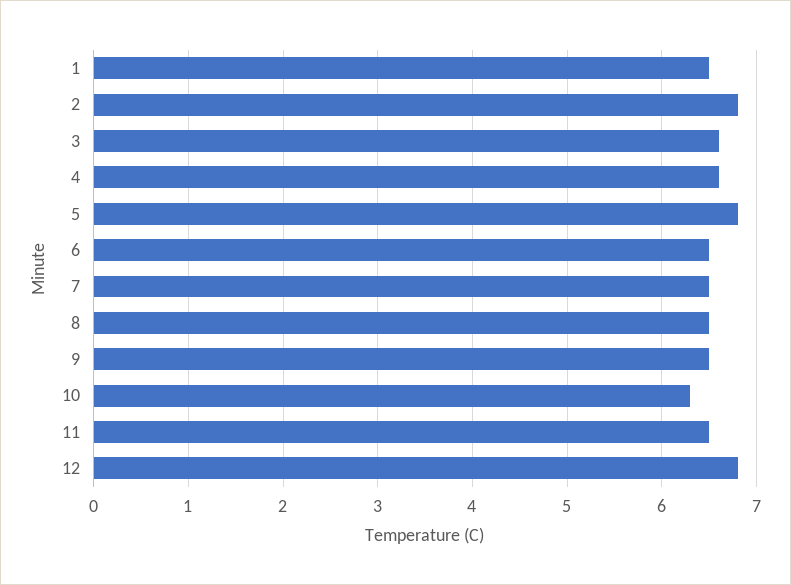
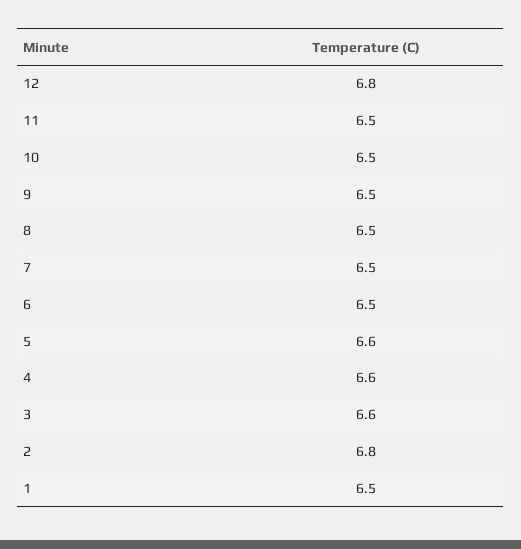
5: 6.8 -> 6.6
10: 6.3 -> 6.5

